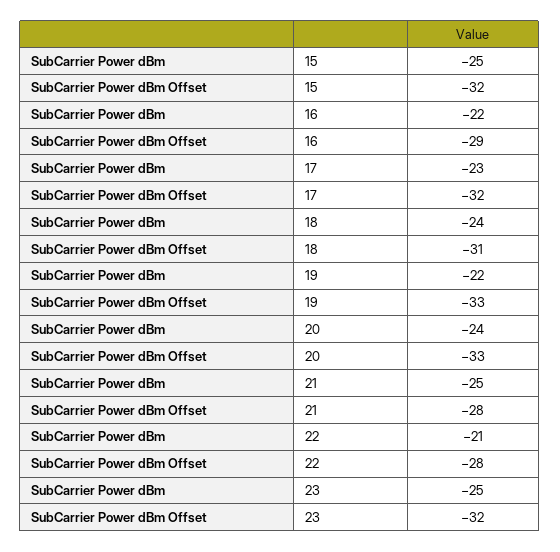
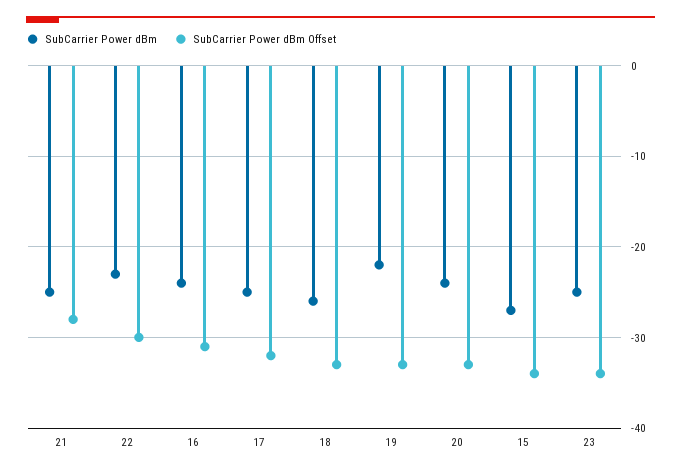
SubCarrier Power dBm, 15: -25 -> -27
SubCarrier Power dBm Offset, 15: -32 -> -34
SubCarrier Power dBm, 16: -22 -> -24
SubCarrier Power dBm Offset, 16: -29 -> -31
SubCarrier Power dBm, 17: -23 -> -25
SubCarrier Power dBm, 18: -24 -> -26
SubCarrier Power dBm Offset, 18: -31 -> -33
SubCarrier Power dBm, 22: -21 -> -23
SubCarrier Power dBm Offset, 22: -28 -> -30
SubCarrier Power dBm Offset, 23: -32 -> -34

